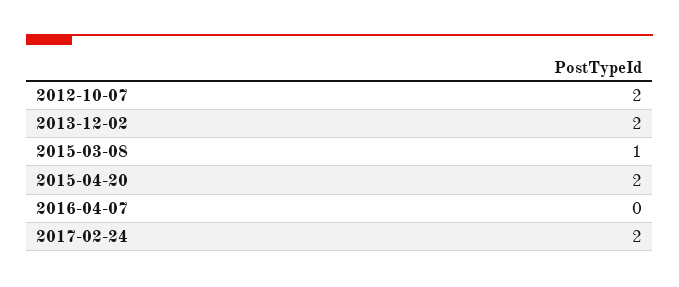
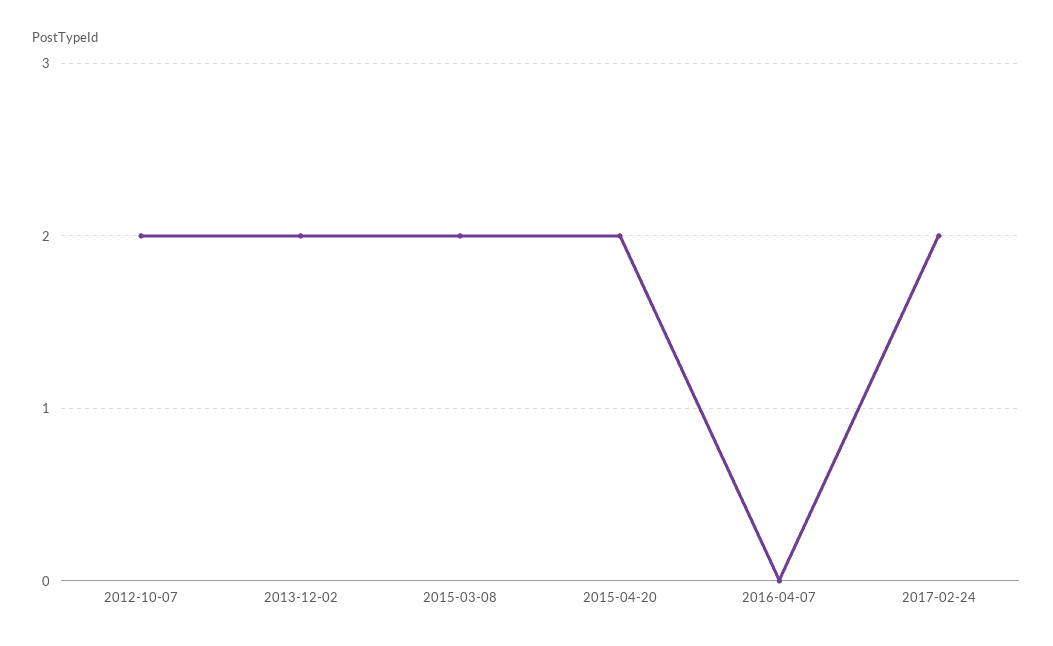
2015-03-08: 1 -> 2

